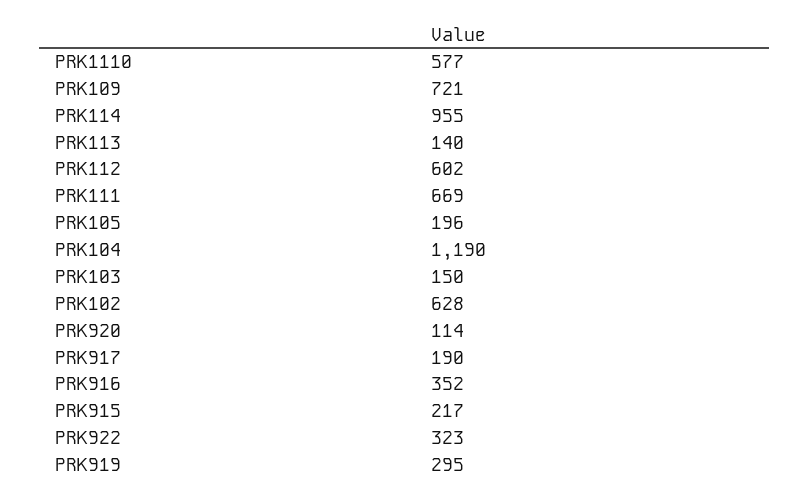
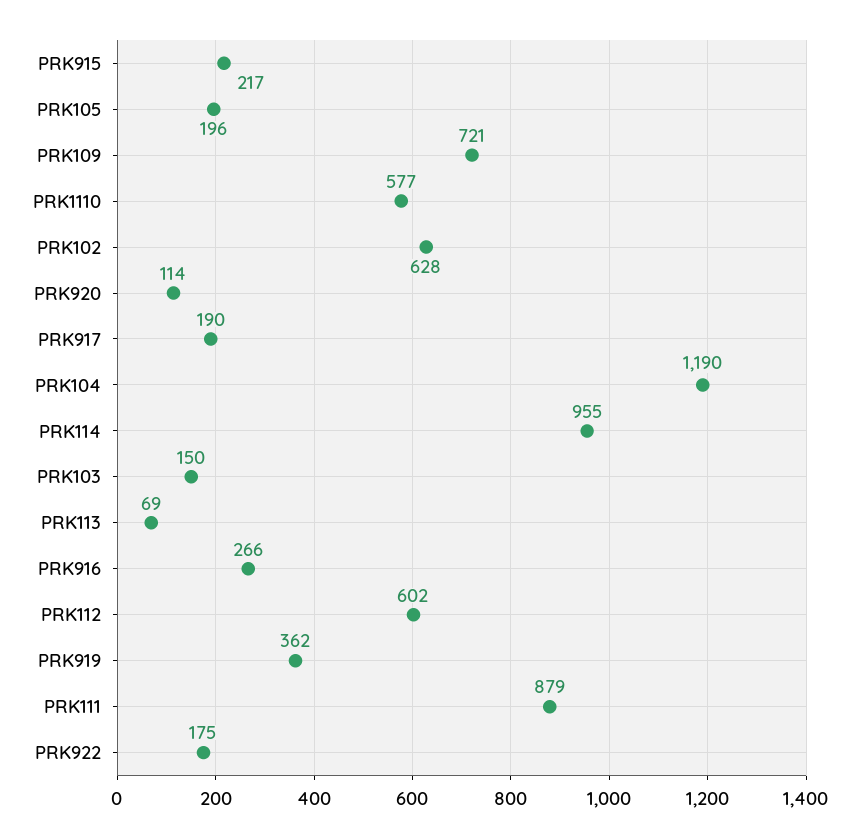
PRK113: 140 -> 69
PRK111: 669 -> 879
PRK916: 352 -> 266
PRK922: 323 -> 175
PRK919: 295 -> 362

